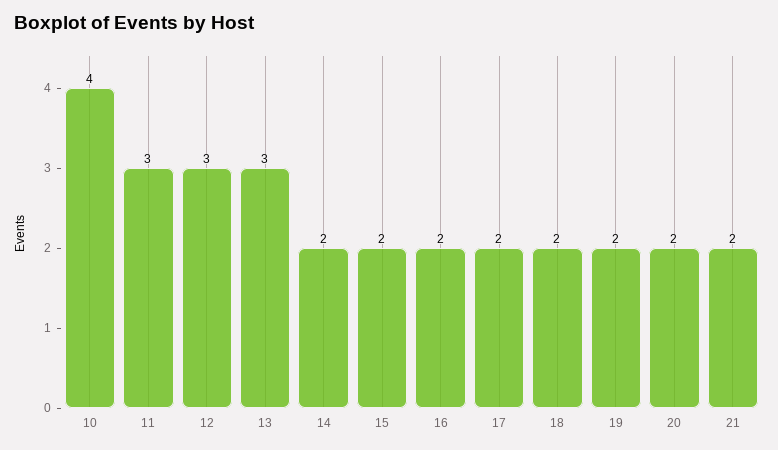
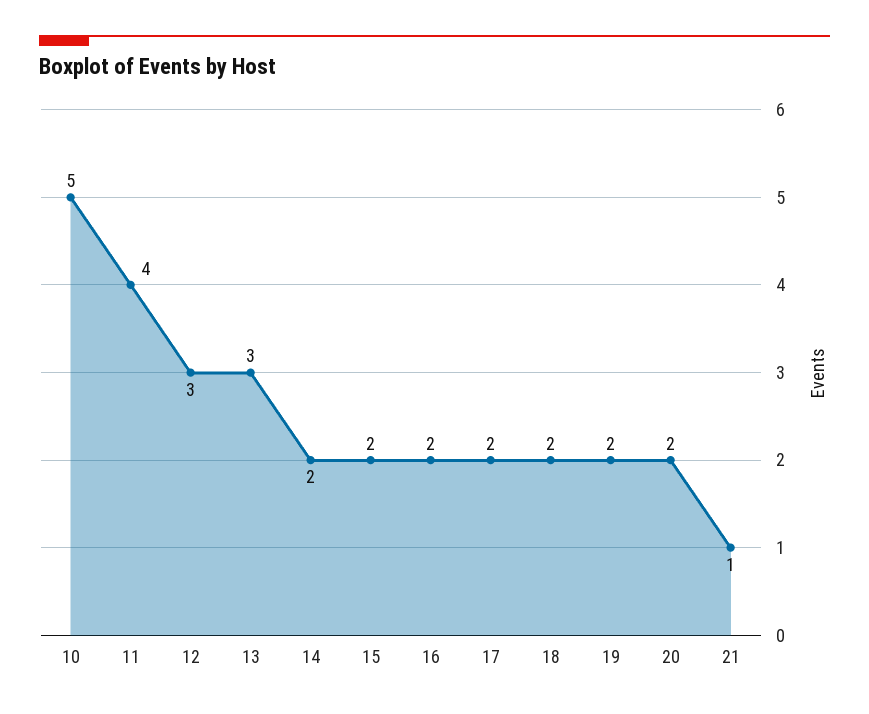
10: 4 -> 5
11: 3 -> 4
21: 2 -> 1

